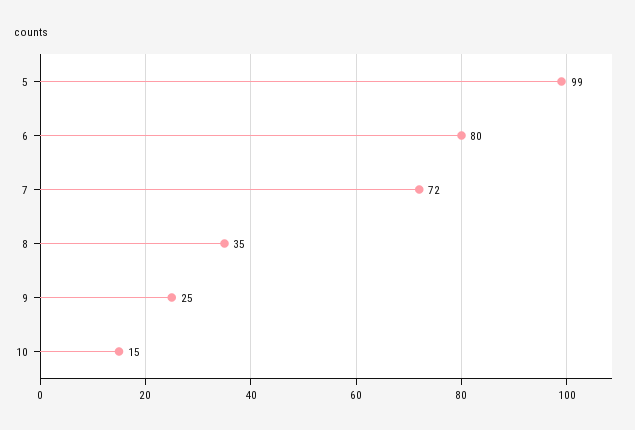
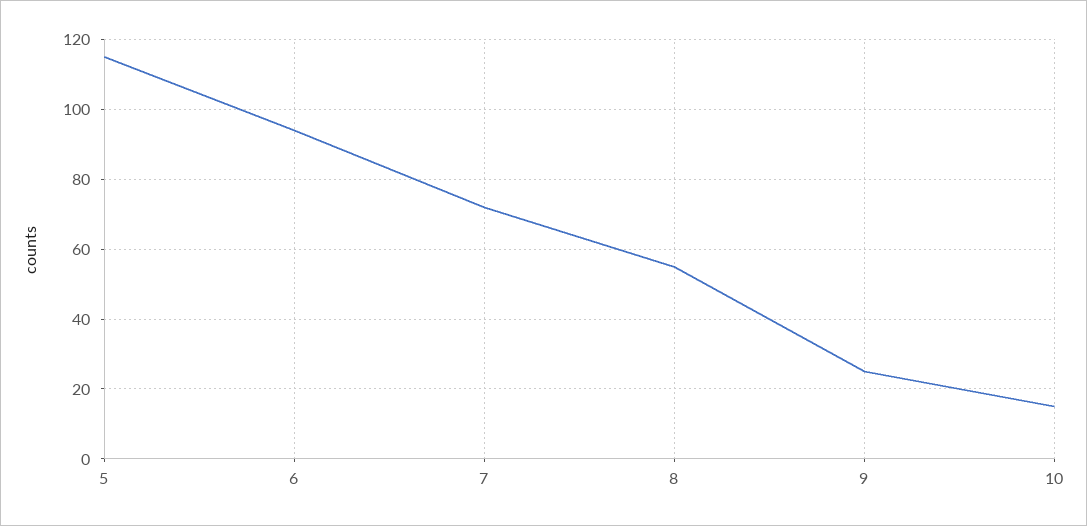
5: 99 -> 115
6: 80 -> 95
8: 35 -> 55

